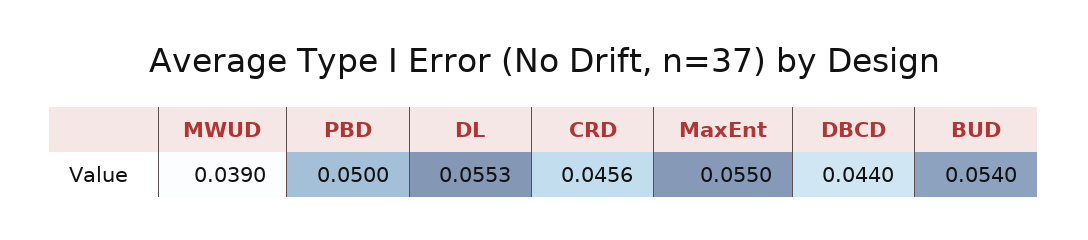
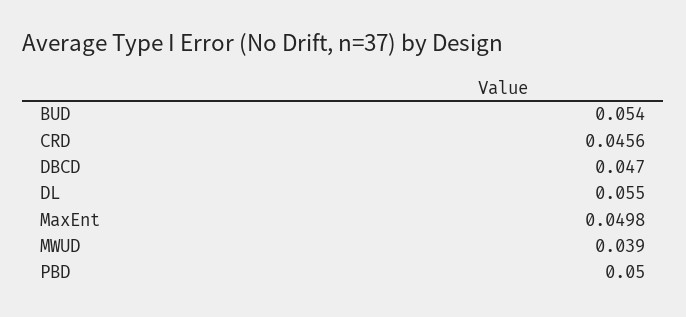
DL: 0.0553 -> 0.055
MaxEnt: 0.055 -> 0.0498
DBCD: 0.044 -> 0.047

